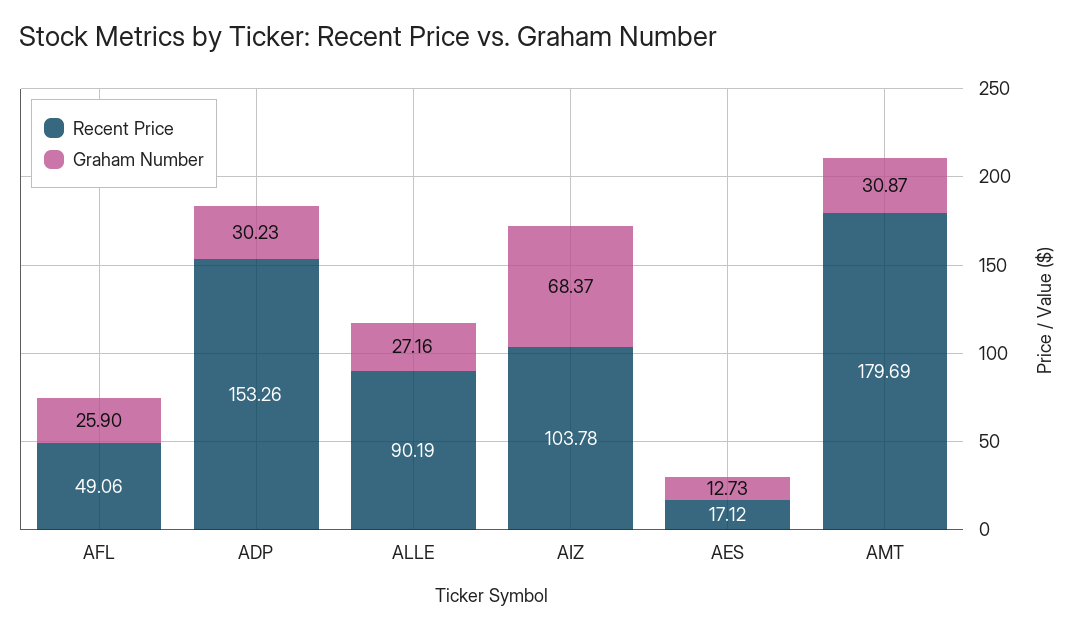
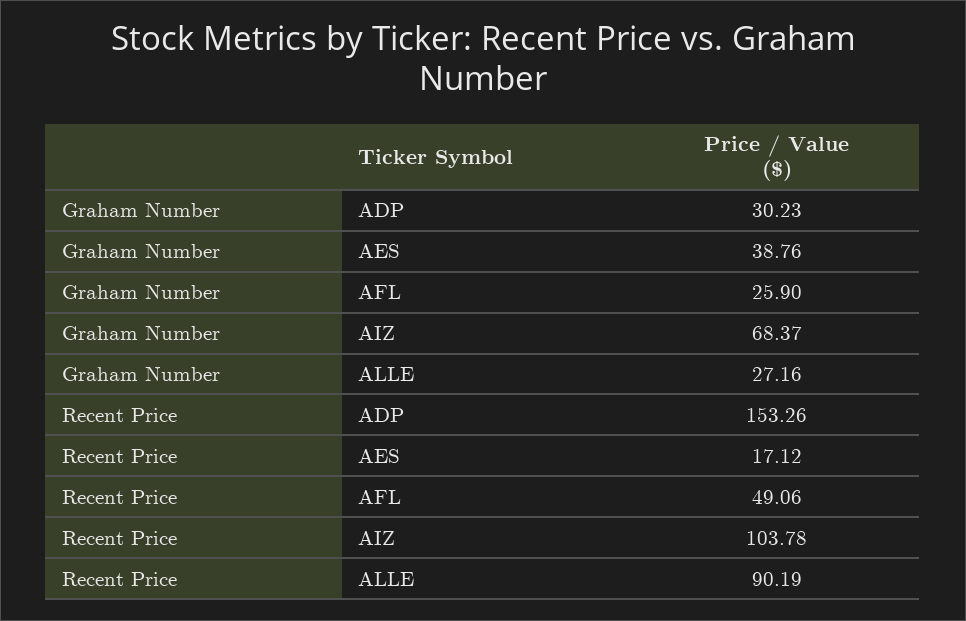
Graham Number, AES: 12.73 -> 38.76
Recent Price, AMT: 179.69 -> none
Graham Number, AMT: 30.87 -> none

